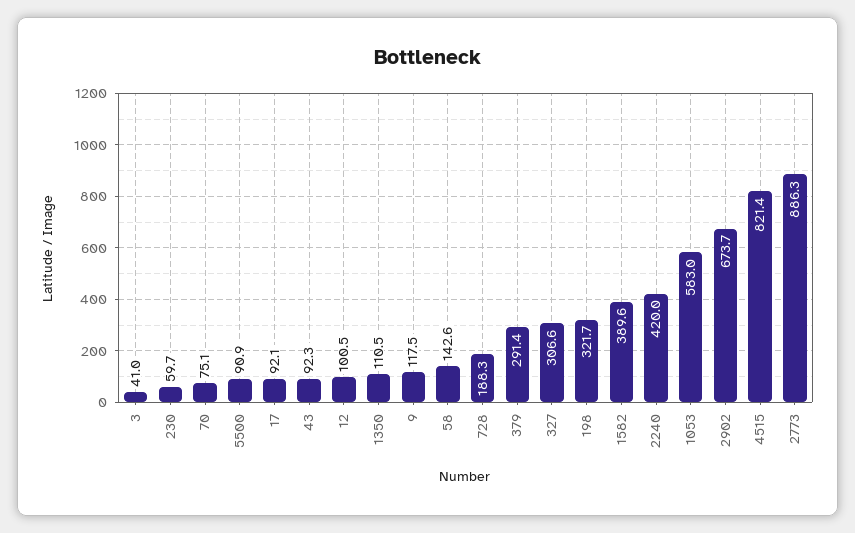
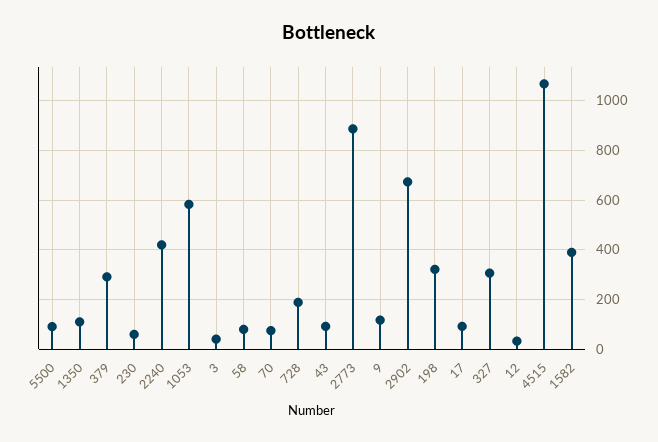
12: 100.5 -> 25
58: 142.6 -> 75
4515: 821.4 -> 1075

